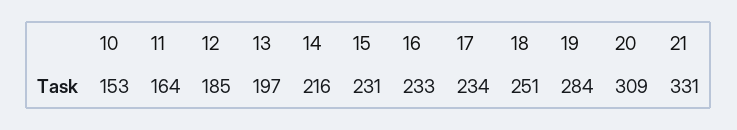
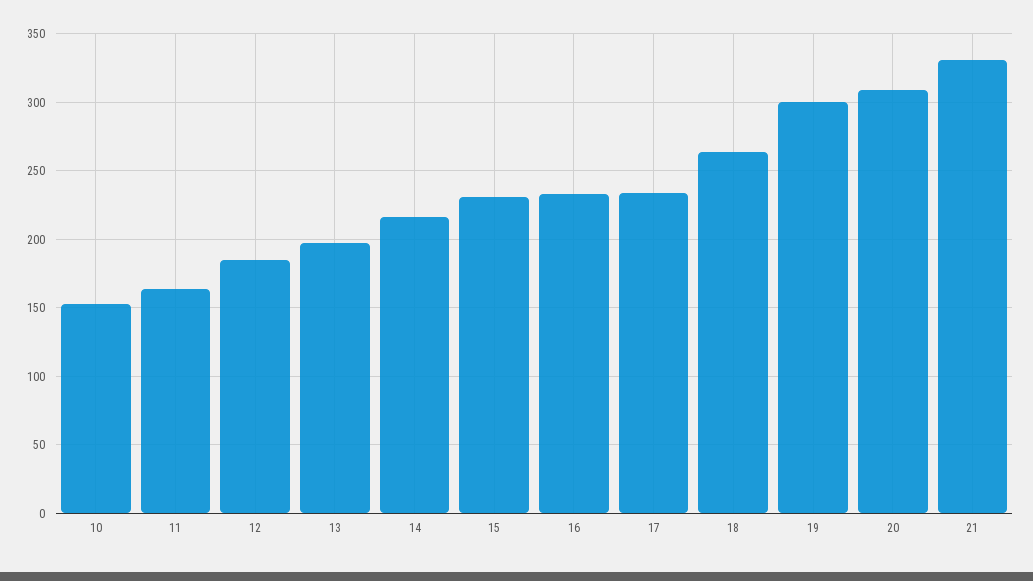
18: 251 -> 265
19: 284 -> 300

